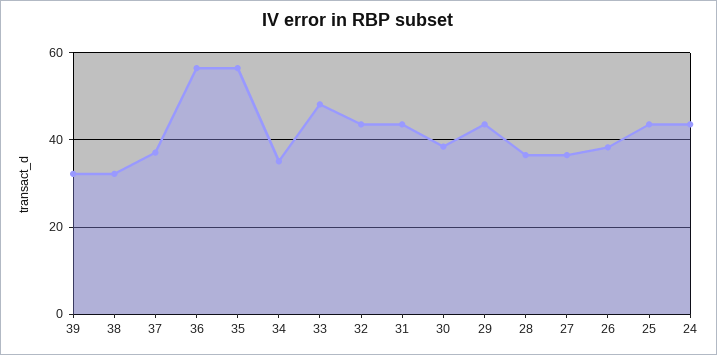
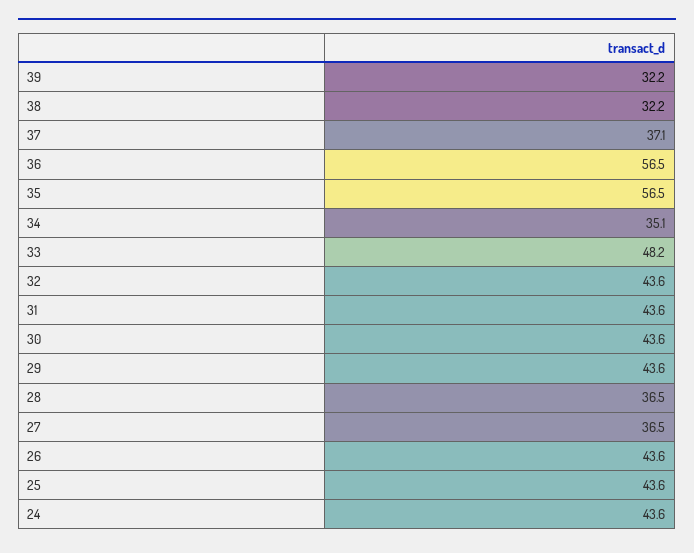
30: 38 -> 43.6
26: 38 -> 43.6

